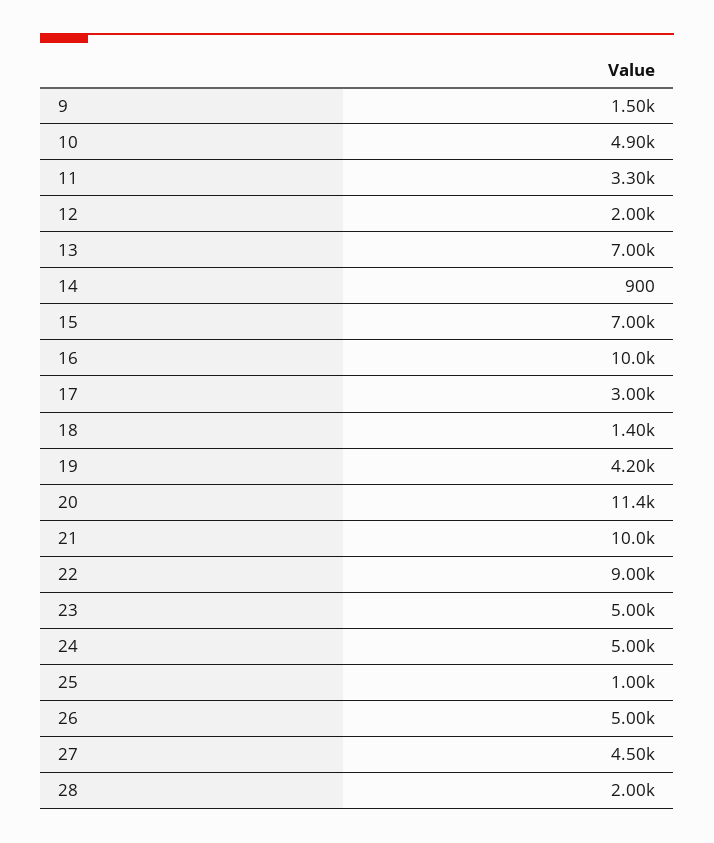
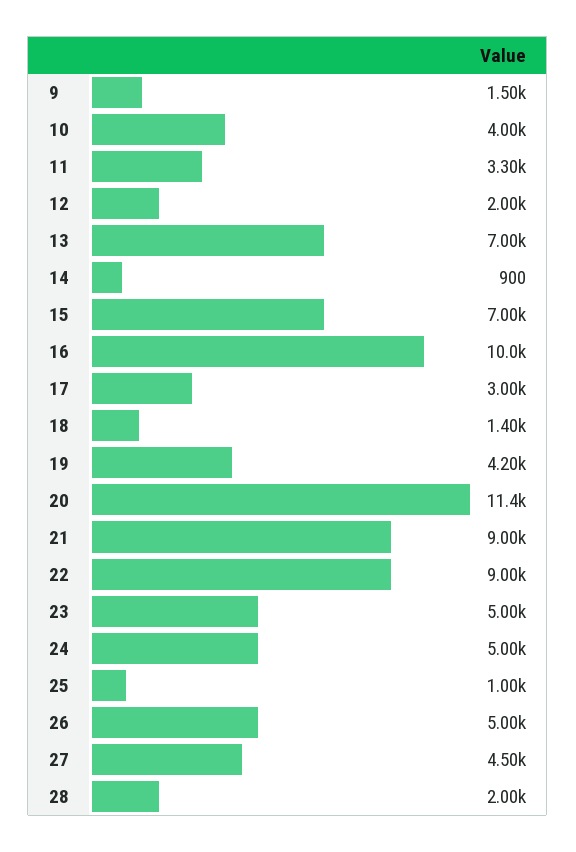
10: 4900 -> 4000
21: 10000 -> 9000

